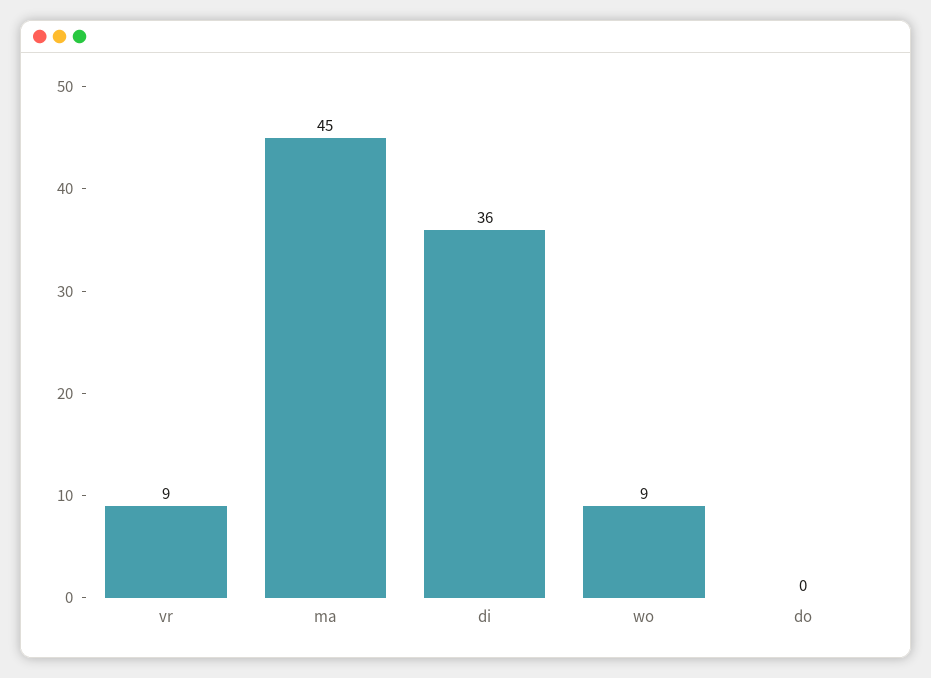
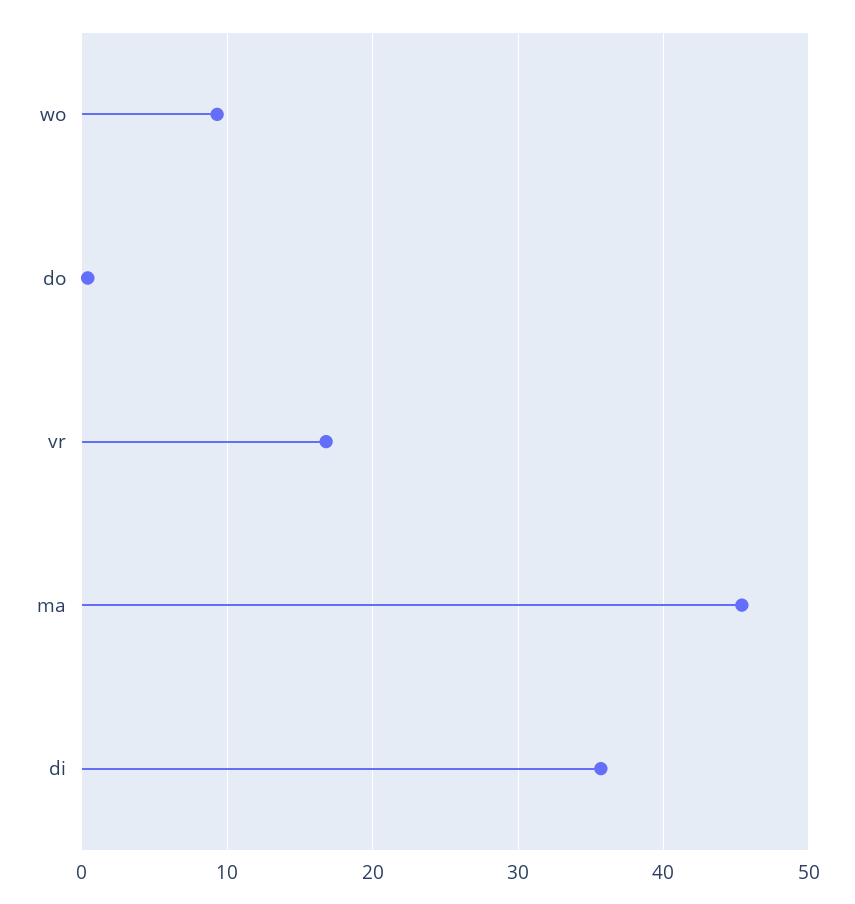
vr: 9 -> 17

